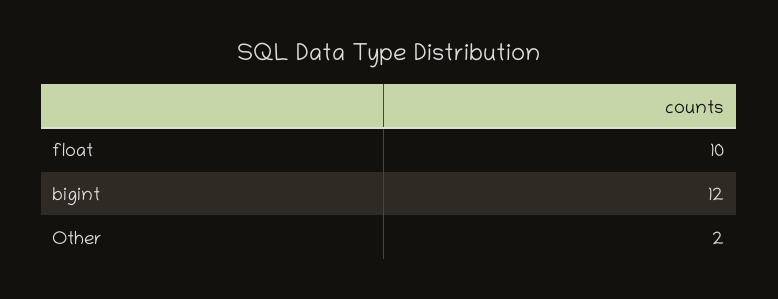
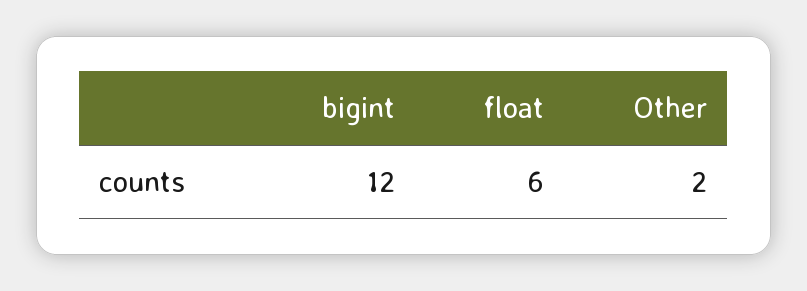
float: 10 -> 6

